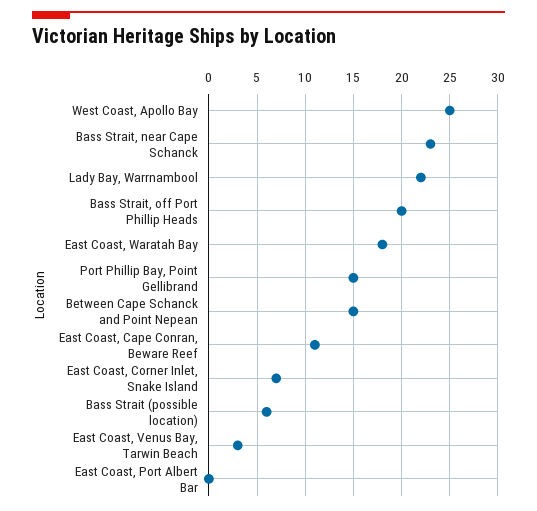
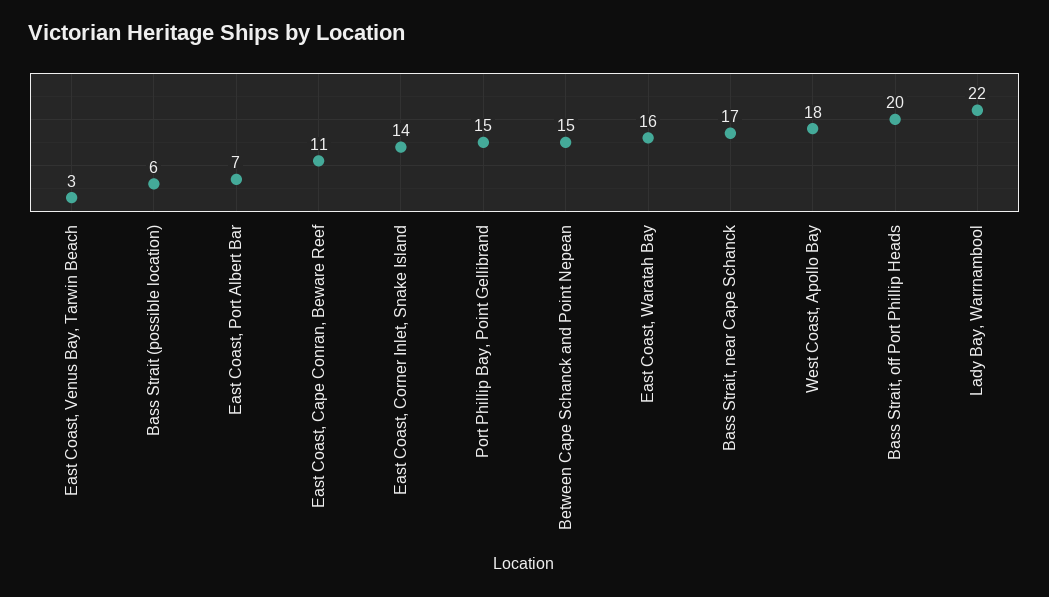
West Coast, Apollo Bay: 25 -> 18
Bass Strait, near Cape Schanck: 23 -> 17
East Coast, Waratah Bay: 18 -> 16
East Coast, Corner Inlet, Snake Island: 7 -> 14
East Coast, Port Albert Bar: 0 -> 7

